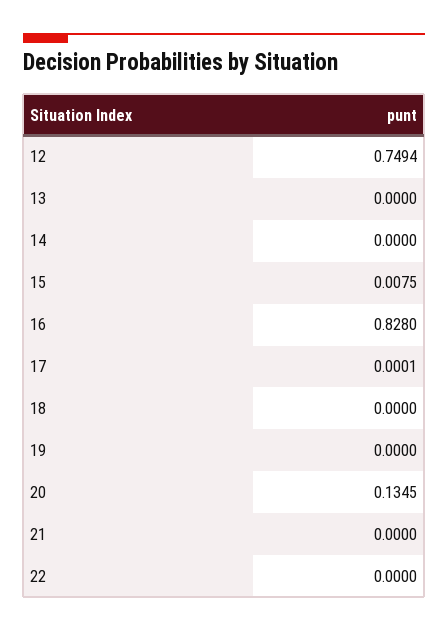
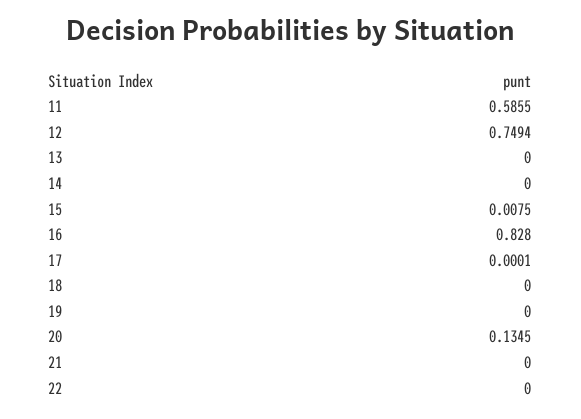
11: none -> 0.5855

